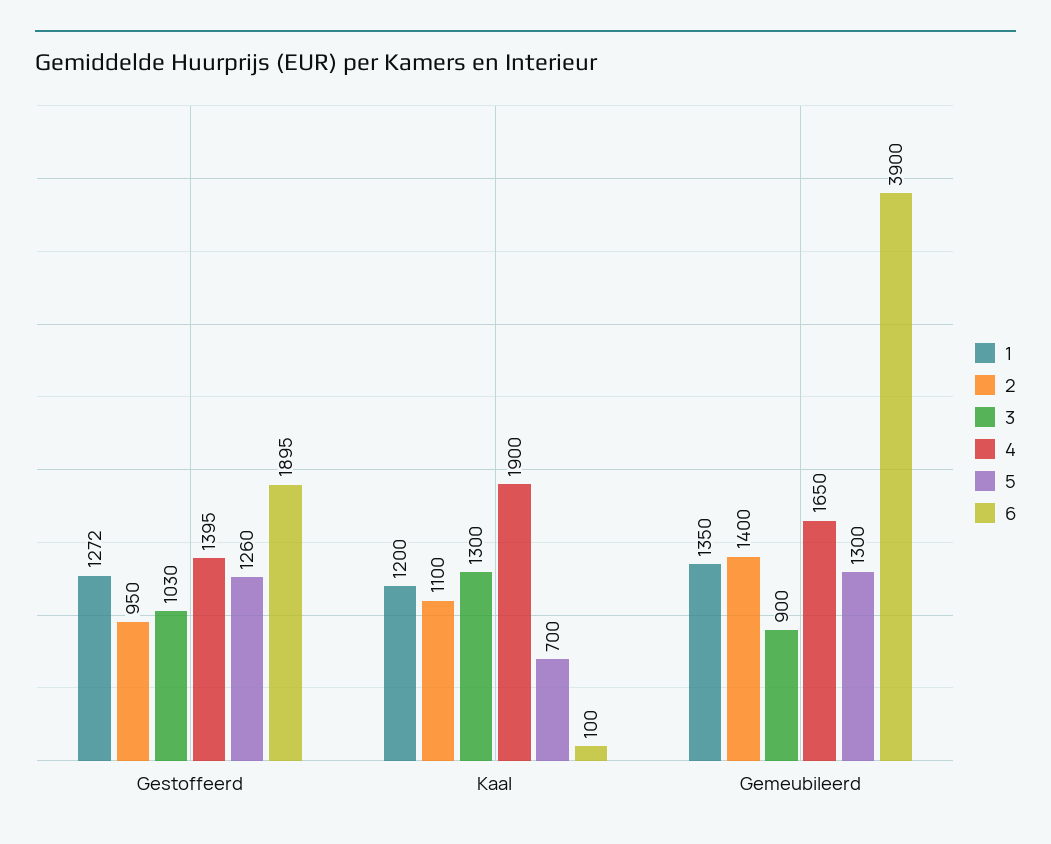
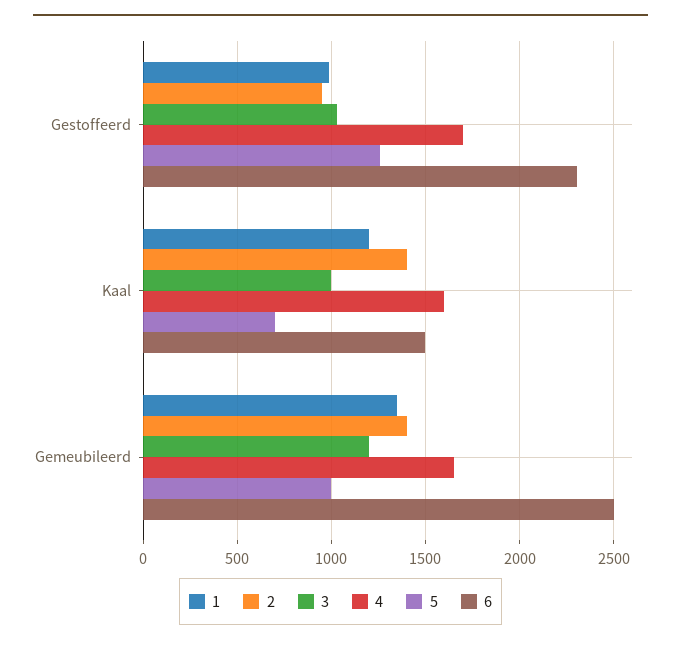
1, Gestoffeerd: 1272 -> 1000
4, Gestoffeerd: 1395 -> 1700
6, Gestoffeerd: 1895 -> 2300
2, Kaal: 1100 -> 1400
3, Kaal: 1300 -> 1000
4, Kaal: 1900 -> 1600
6, Kaal: 100 -> 1500
3, Gemeubileerd: 900 -> 1200
5, Gemeubileerd: 1300 -> 1000
6, Gemeubileerd: 3900 -> 2500

